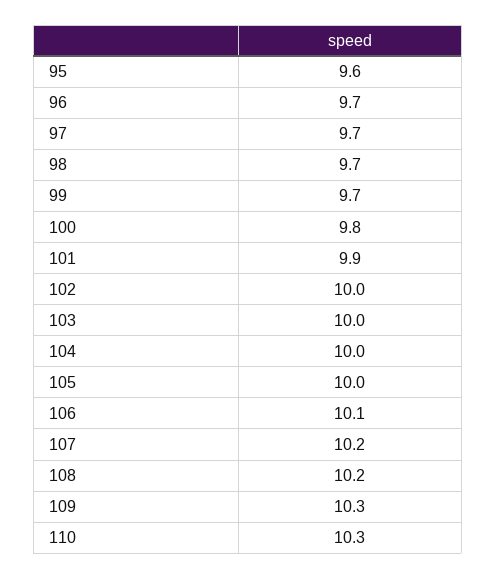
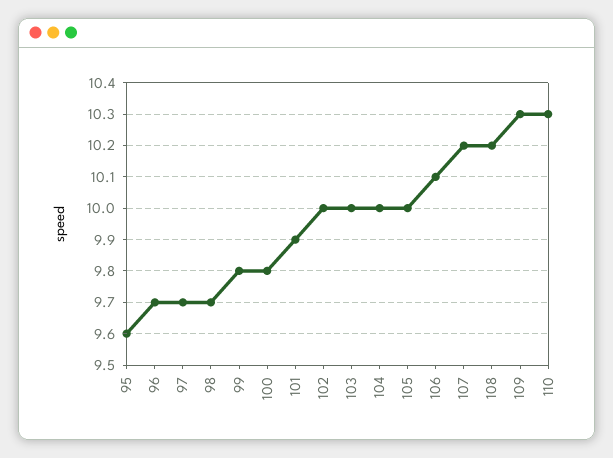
99: 9.7 -> 9.8

